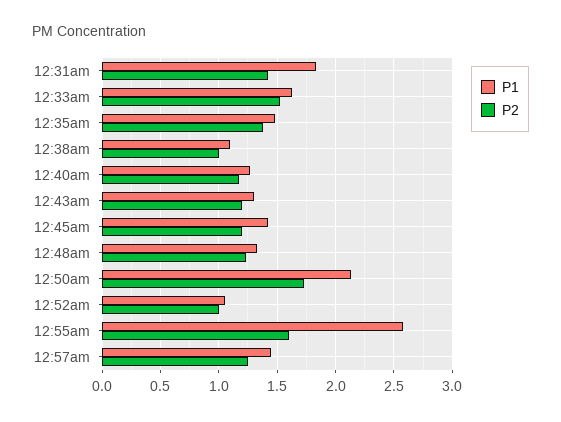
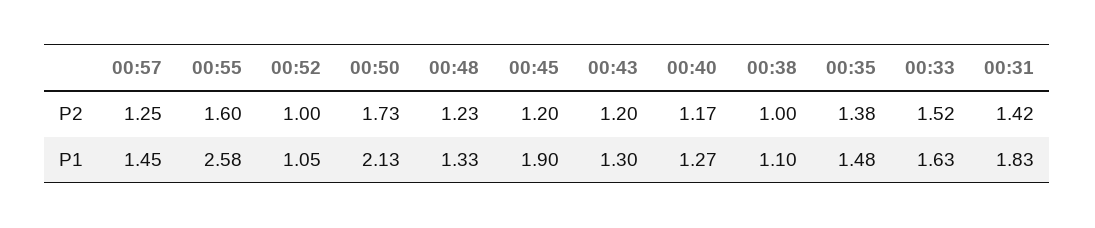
P1, 12:45am: 1.4 -> 1.9

